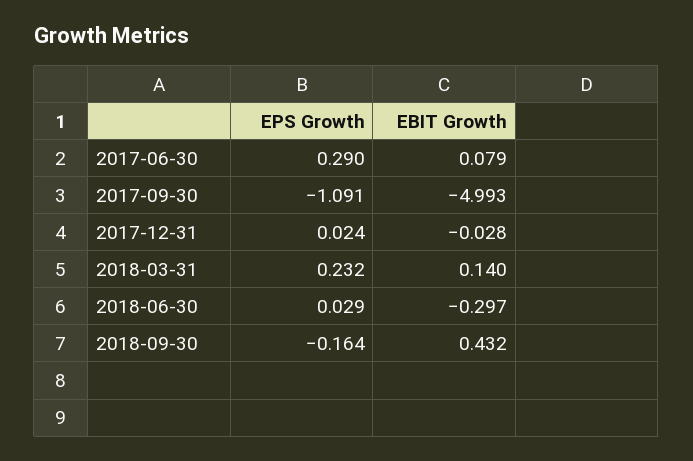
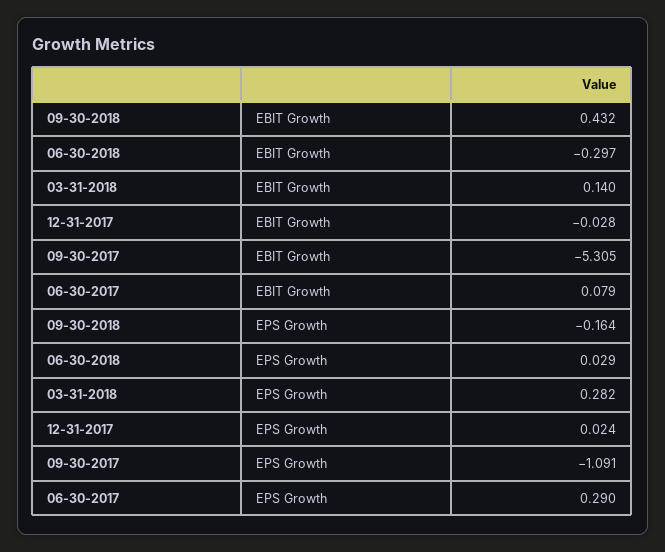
EBIT Growth, 2017-09-30: -4.993 -> -5.305
EPS Growth, 2018-03-31: 0.232 -> 0.282

